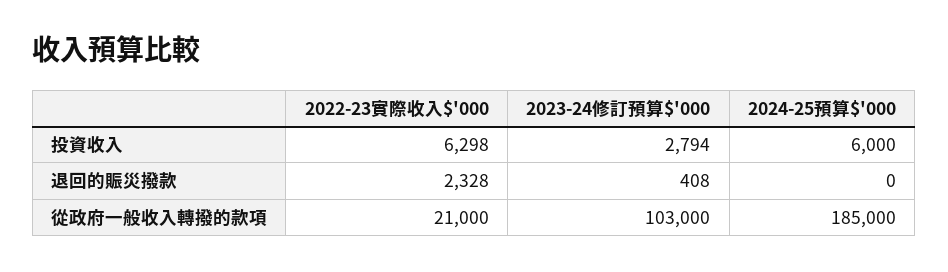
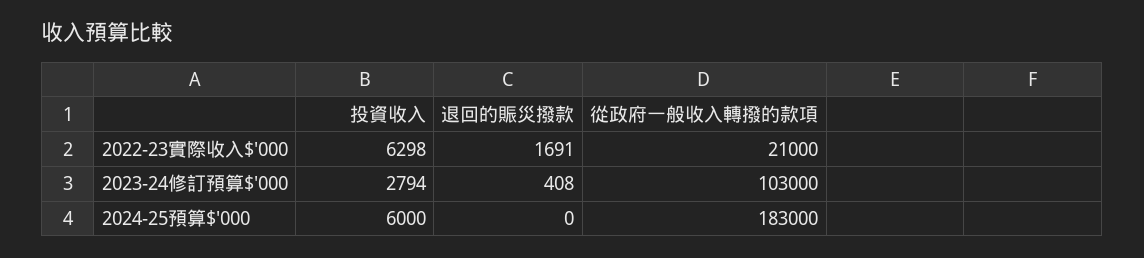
2022-23實際收入$'000, 退回的賑災撥款: 2328 -> 1691
2024-25預算$'000, 從政府一般收入轉撥的款項: 185000 -> 183000

